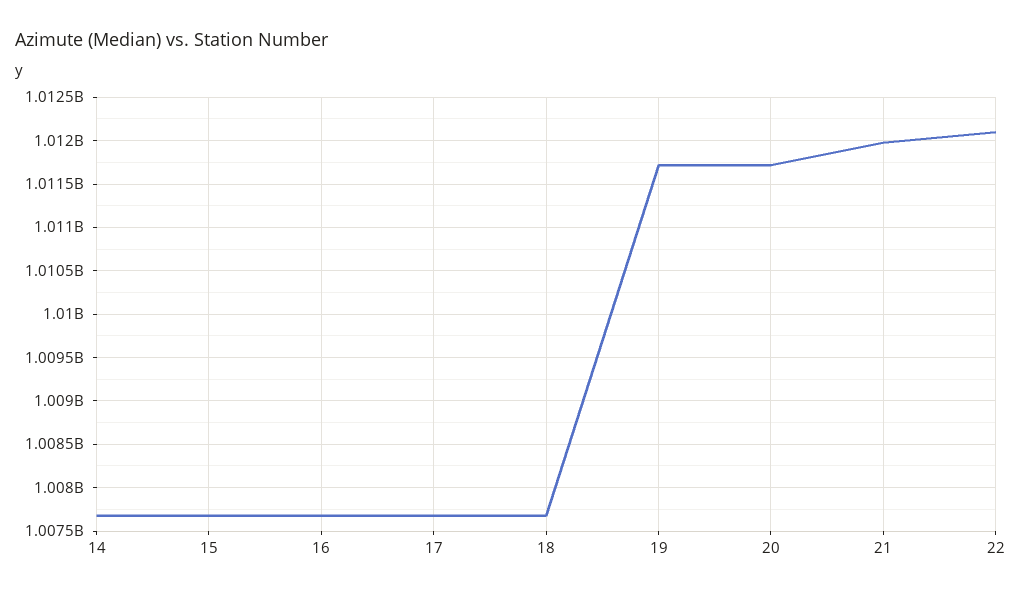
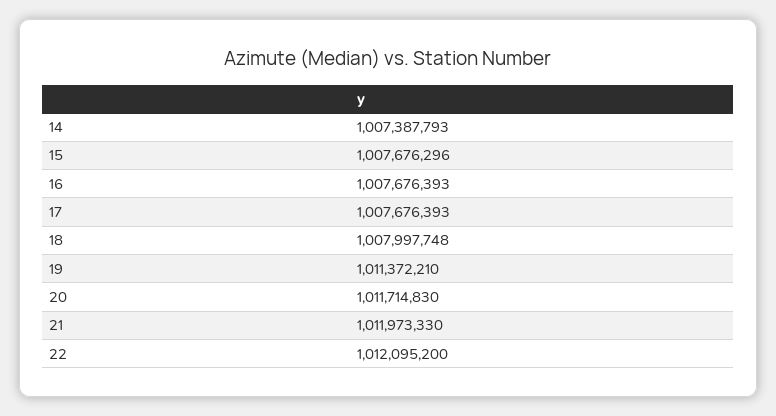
14: 1007700000 -> 1007387793
18: 1007700000 -> 1007997748
19: 1011700000 -> 1011372210

